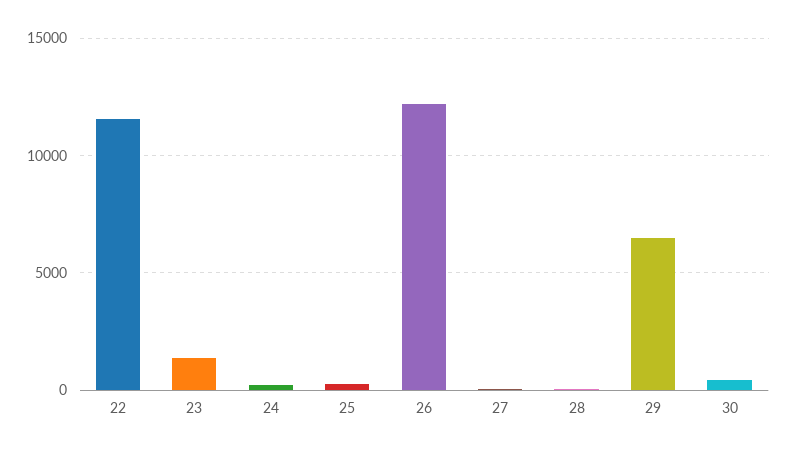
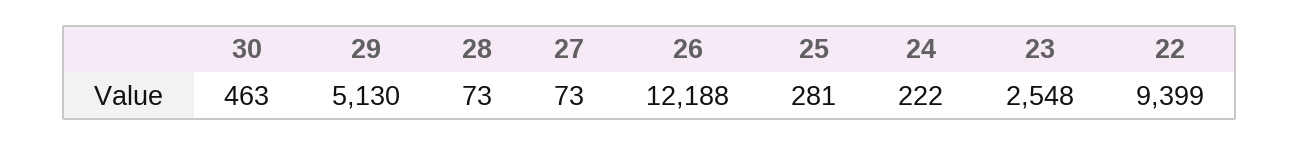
22: 11500 -> 9399
23: 1500 -> 2548
29: 6500 -> 5130

